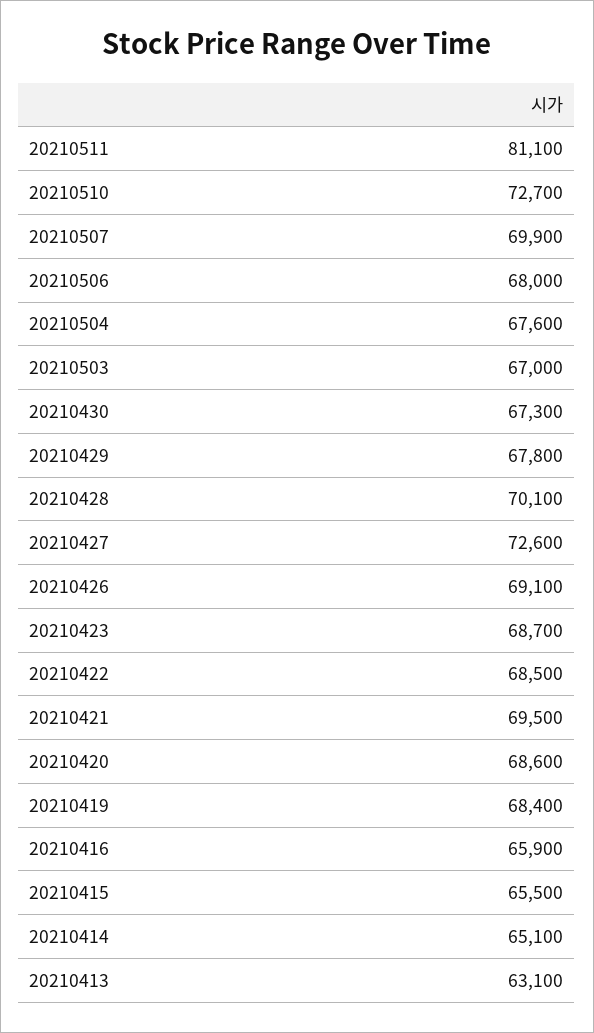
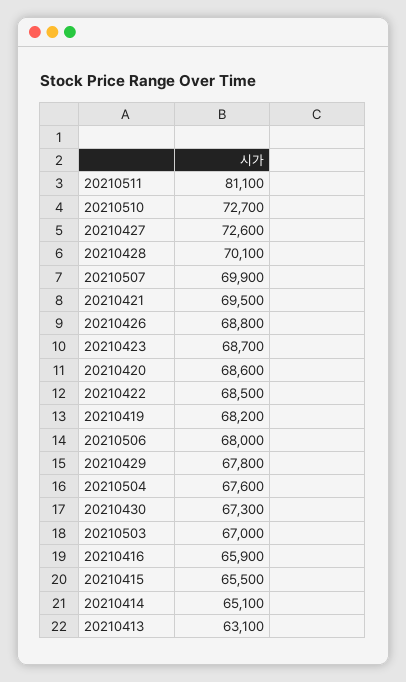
20210426: 69100 -> 68800
20210419: 68400 -> 68200

